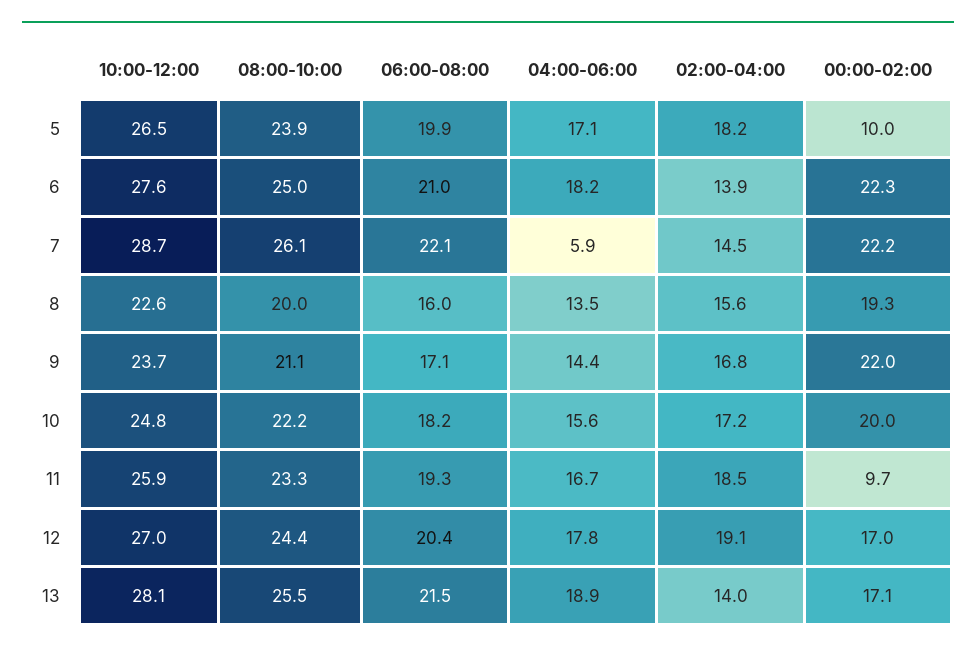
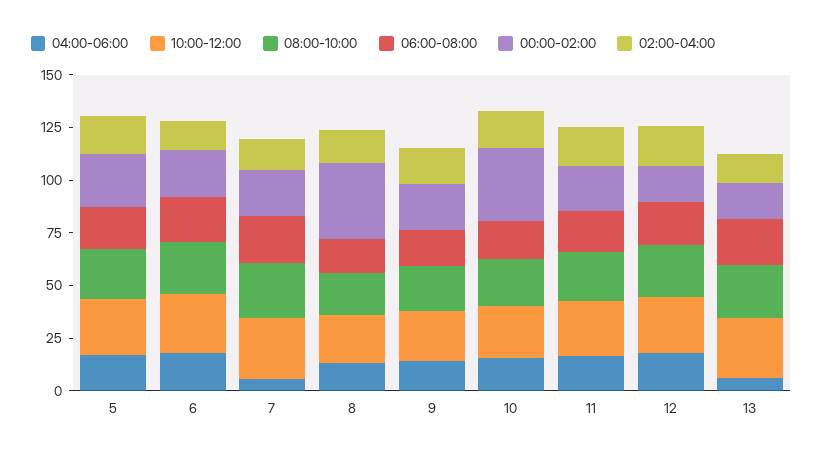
00:00-02:00, 5: 10 -> 25
00:00-02:00, 8: 19.3 -> 35
00:00-02:00, 10: 20 -> 35
00:00-02:00, 11: 9.7 -> 20
04:00-06:00, 13: 18.9 -> 5

